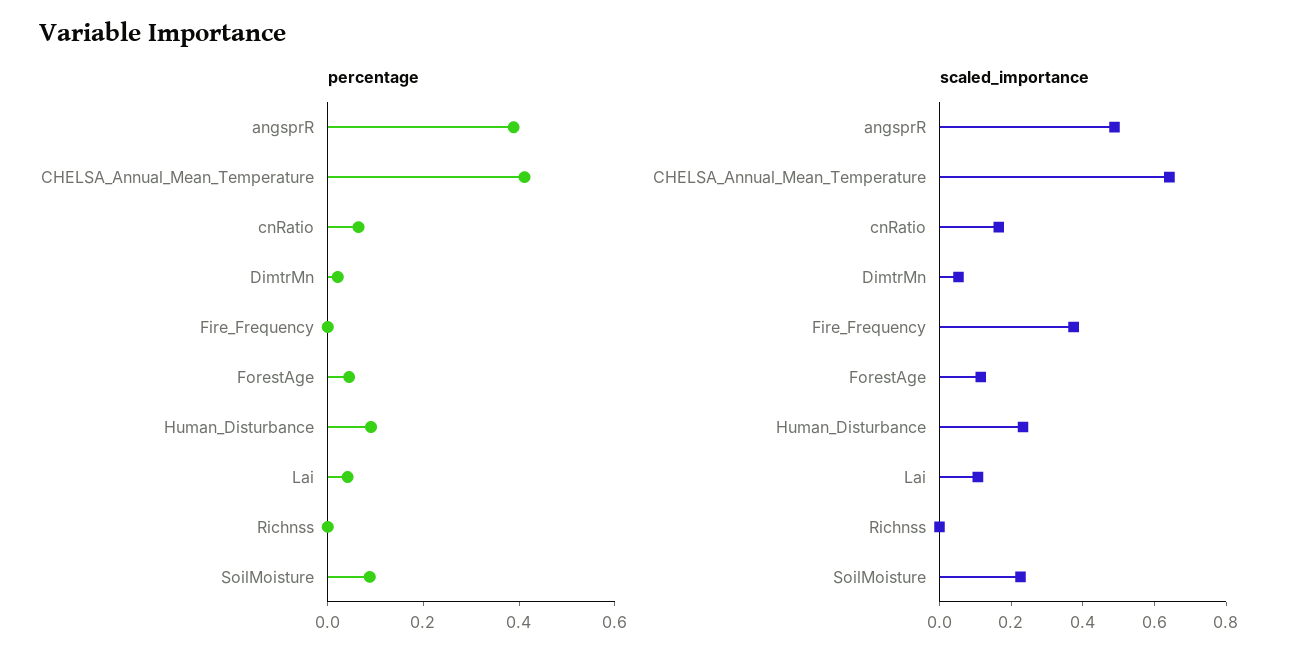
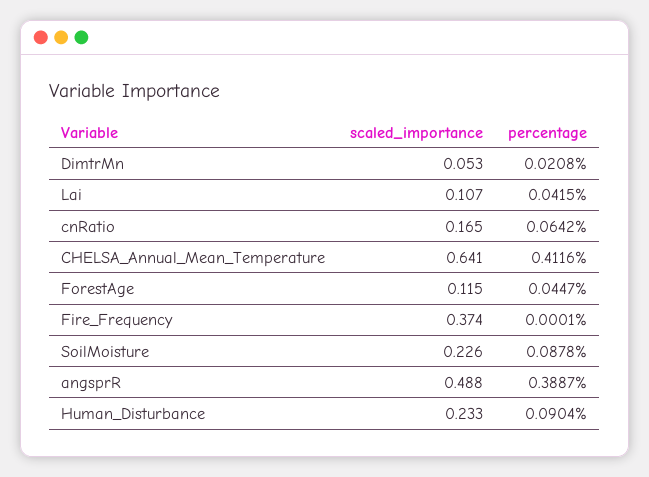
percentage, Richnss: 0 -> none
scaled_importance, Richnss: 0 -> none

